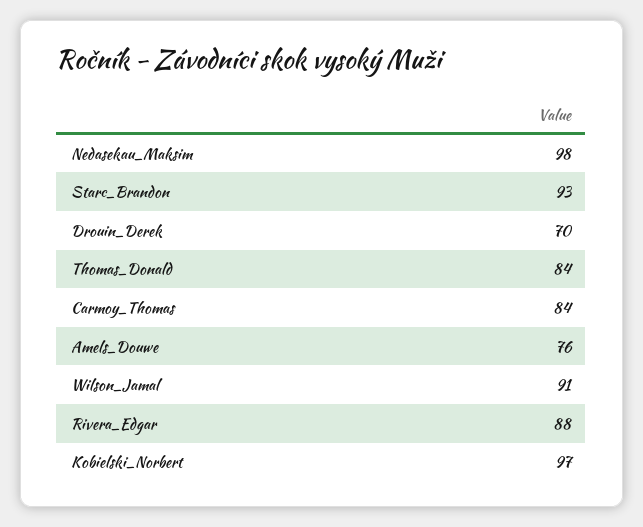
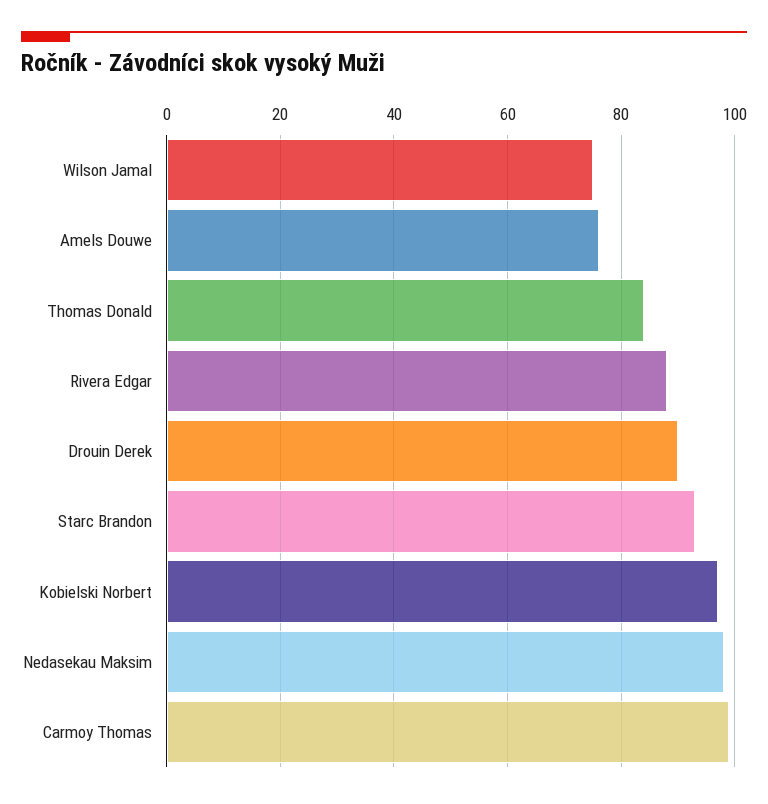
Drouin_Derek: 70 -> 90
Carmoy_Thomas: 84 -> 100
Wilson_Jamal: 91 -> 75

